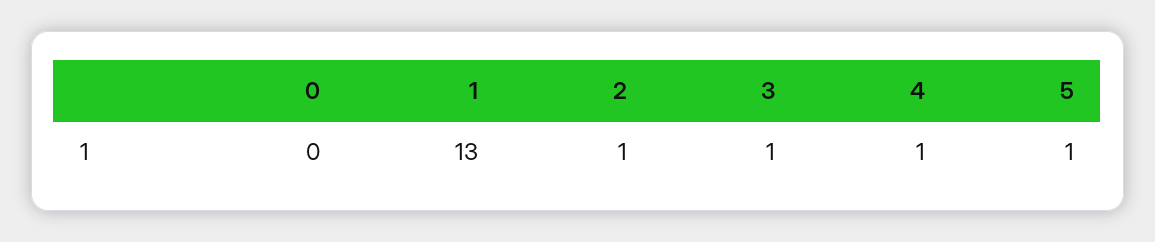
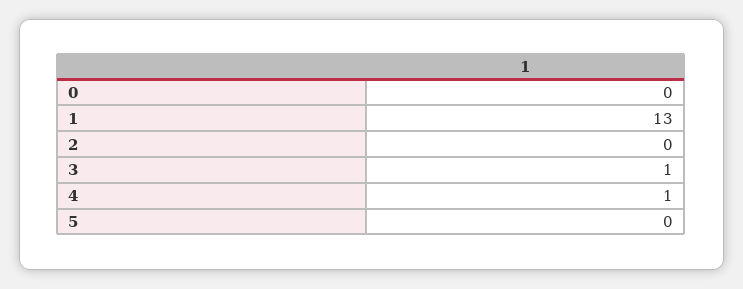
2: 1 -> 0
5: 1 -> 0

